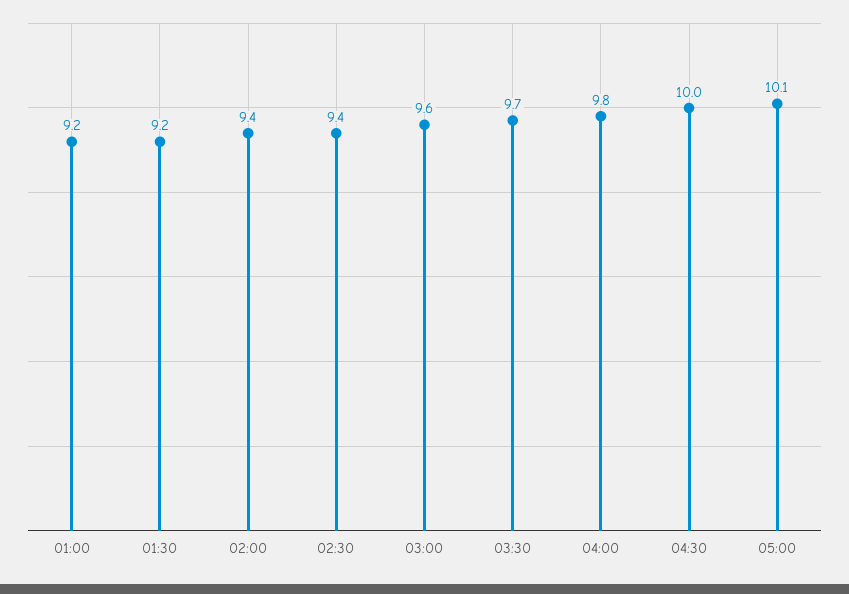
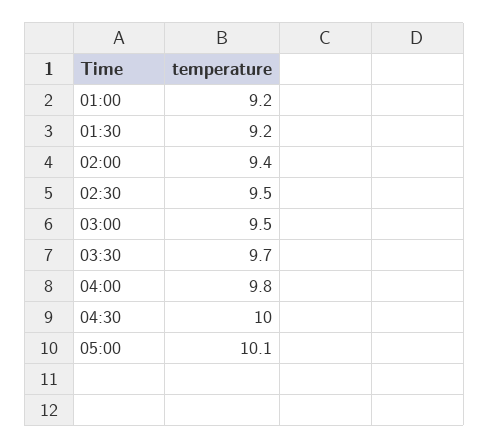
02:30: 9.4 -> 9.5
03:00: 9.6 -> 9.5

